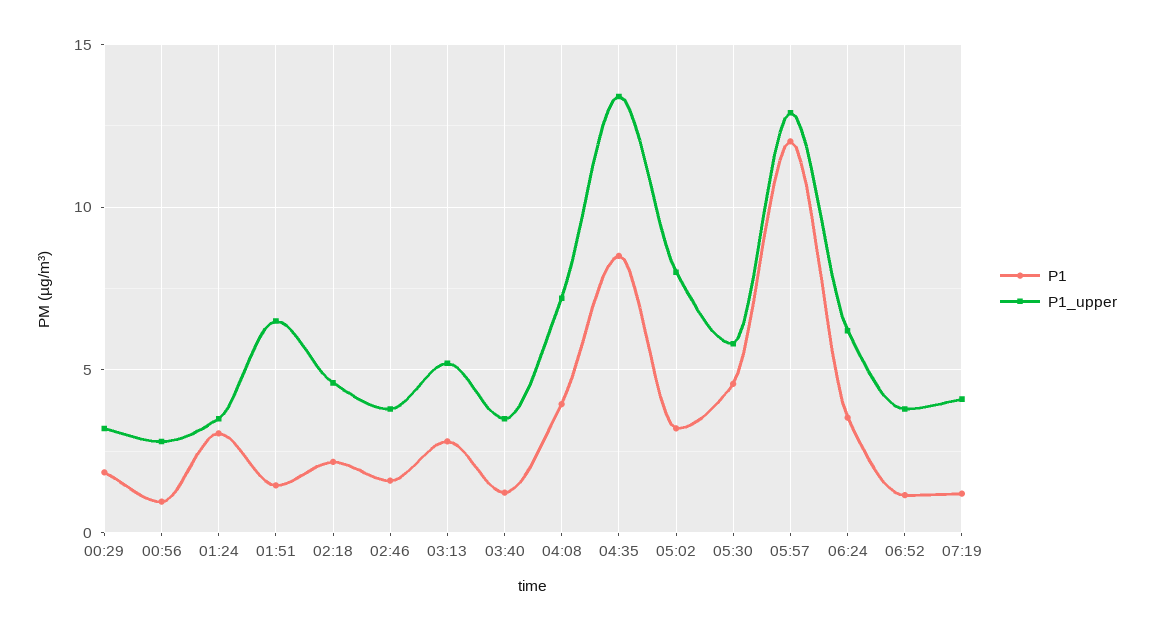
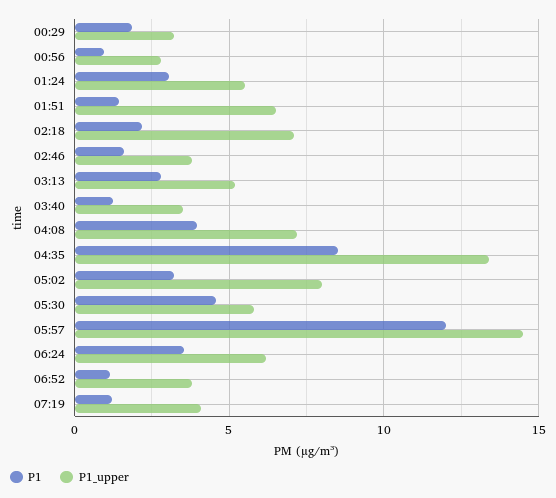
P1_upper, 01:24: 3.5 -> 5.5
P1_upper, 02:18: 4.5 -> 7
P1_upper, 05:57: 13 -> 14.5

